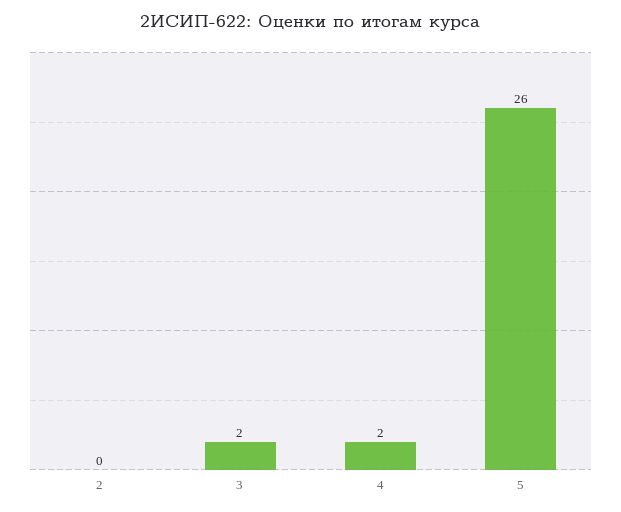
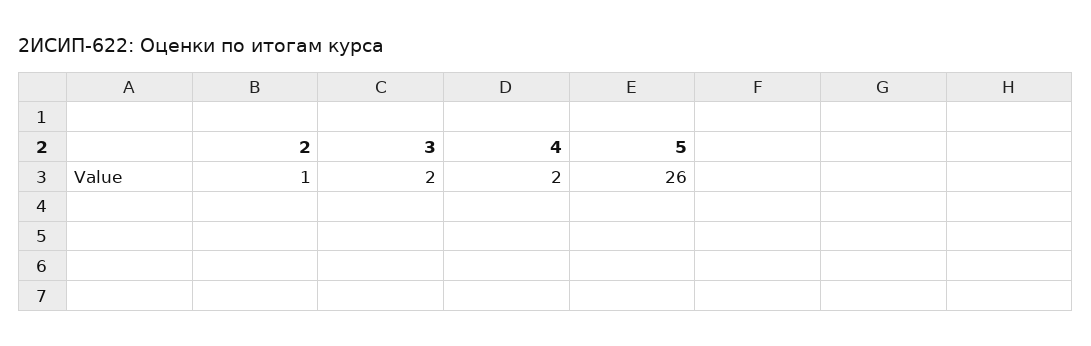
2: 0 -> 1

